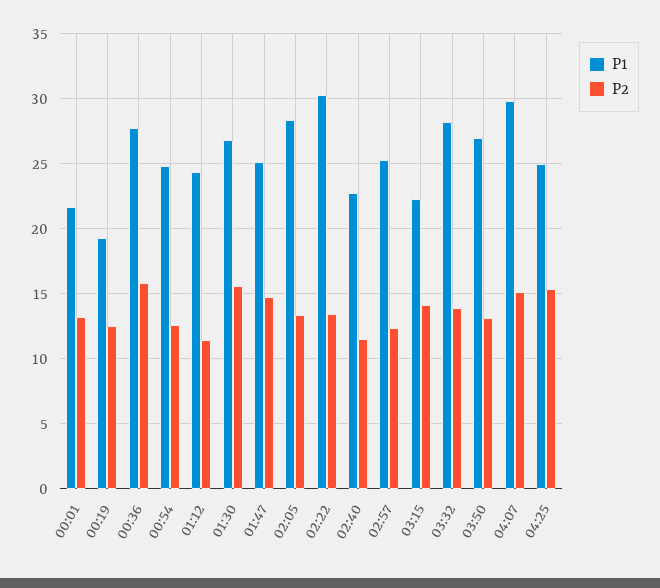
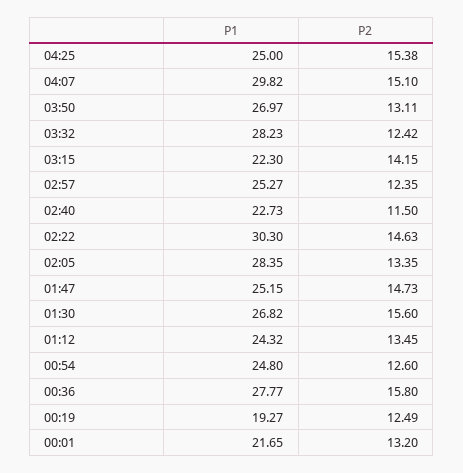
P2, 01:12: 11.5 -> 13.45
P2, 02:22: 13.5 -> 14.63
P2, 03:32: 14 -> 12.42

